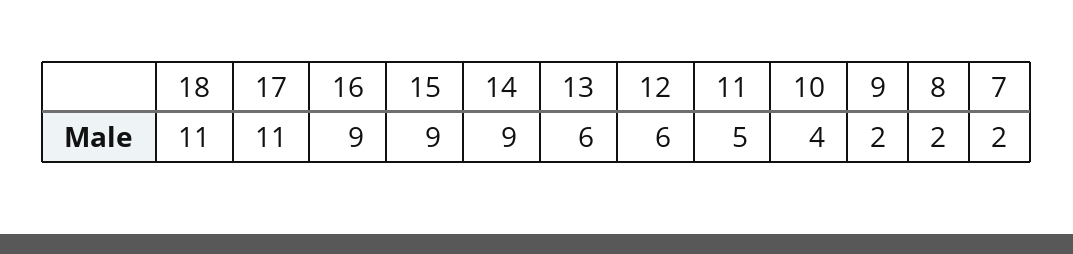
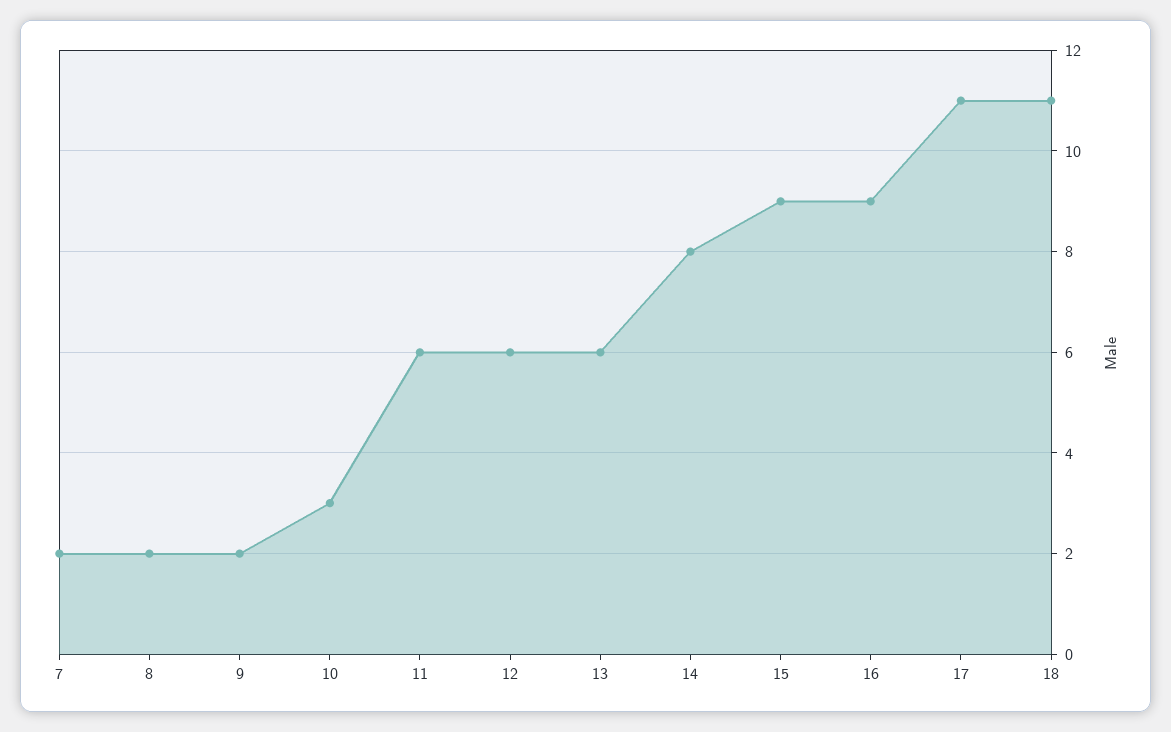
14: 9 -> 8
11: 5 -> 6
10: 4 -> 3

